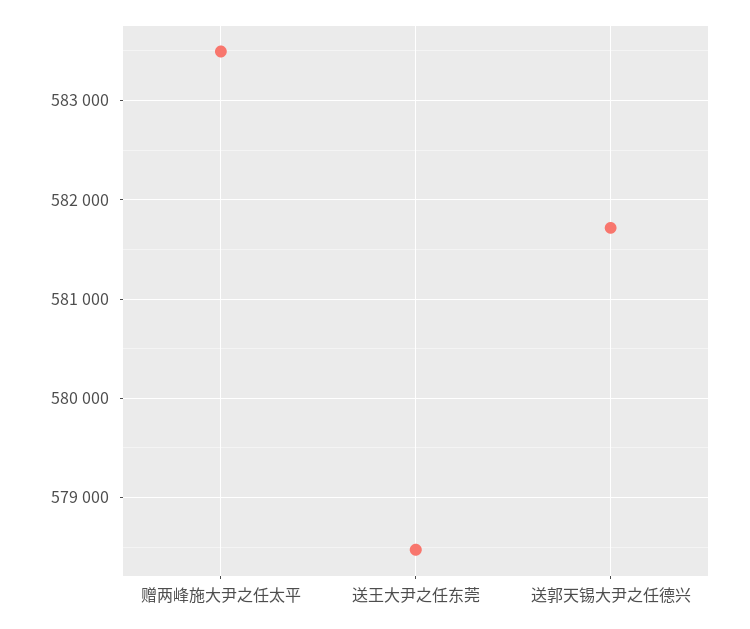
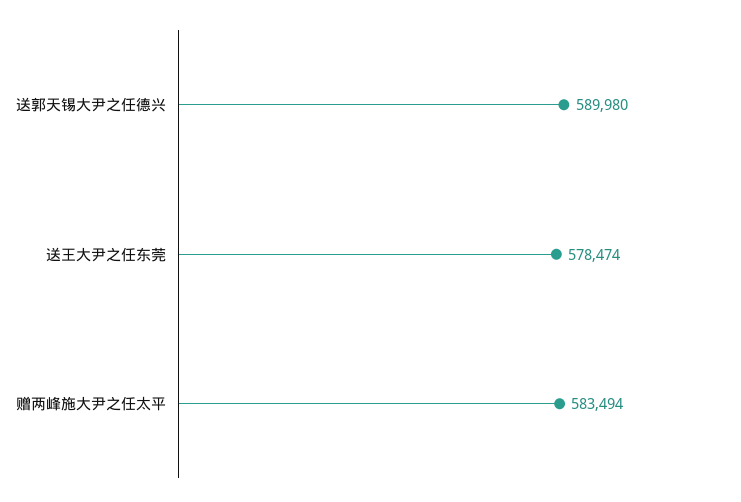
送郭天锡大尹之任德兴: 581700 -> 589980

